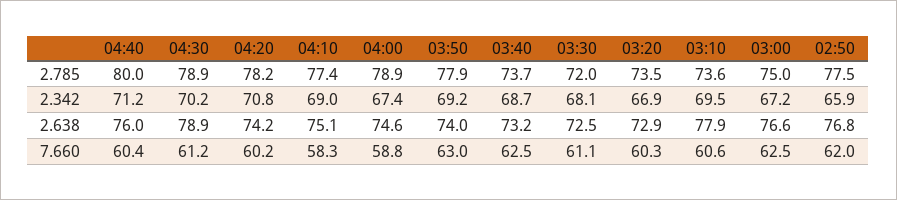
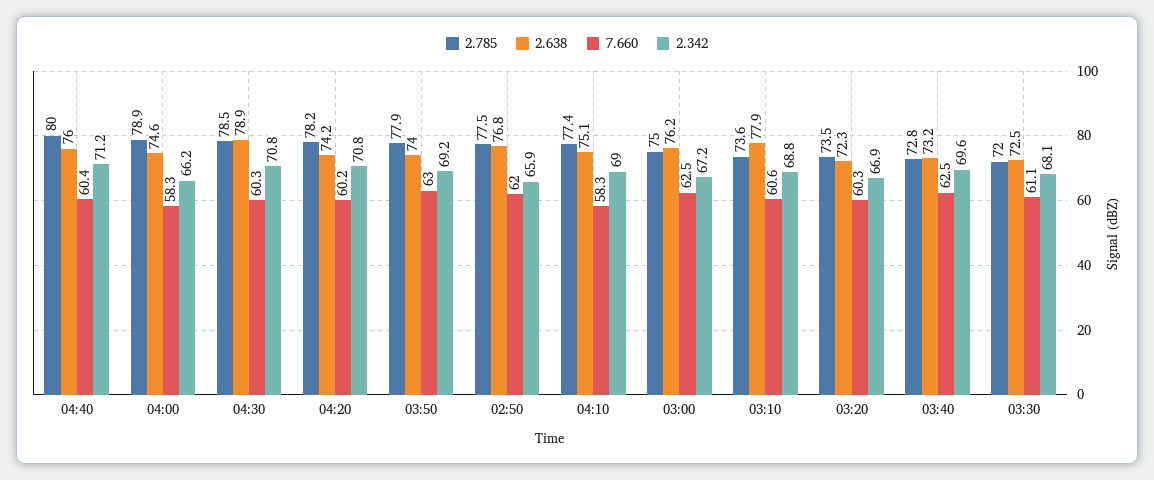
2.785, 04:30: 78.9 -> 78.5
2.785, 03:40: 73.7 -> 72.8
2.342, 04:30: 70.2 -> 70.8
2.342, 04:00: 67.4 -> 66.2
2.342, 03:40: 68.7 -> 69.6
2.342, 03:10: 69.5 -> 68.8
2.638, 03:20: 72.9 -> 72.3
2.638, 03:00: 76.6 -> 76.2
7.660, 04:30: 61.2 -> 60.3
7.660, 04:00: 58.8 -> 58.3

